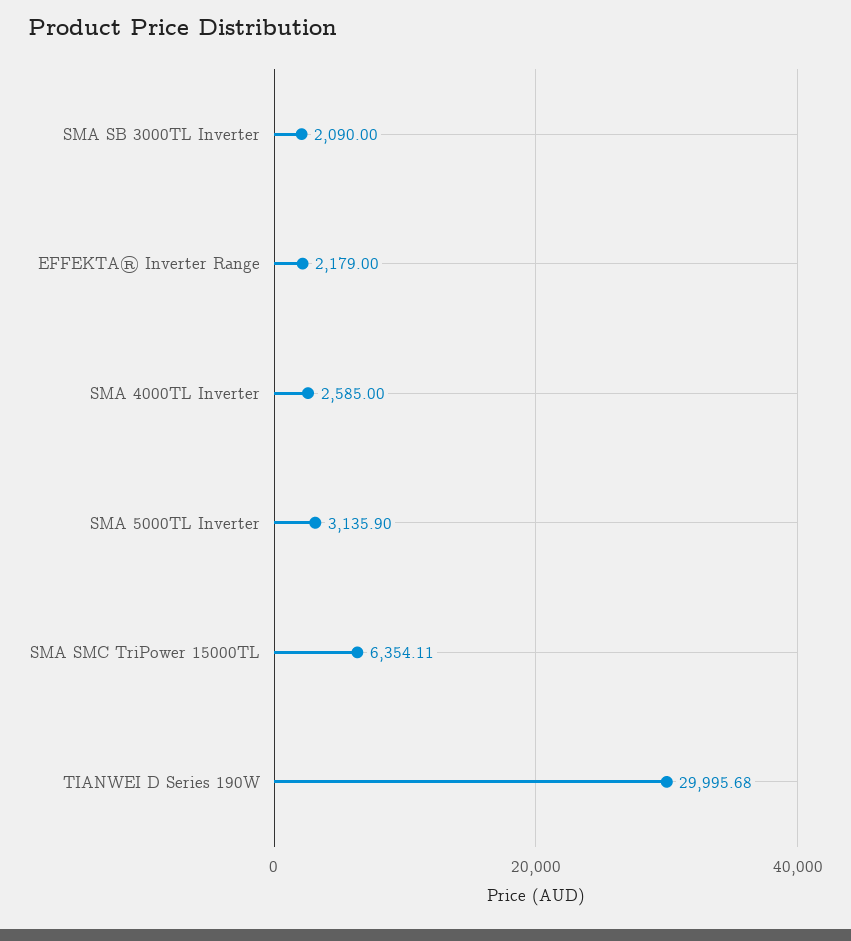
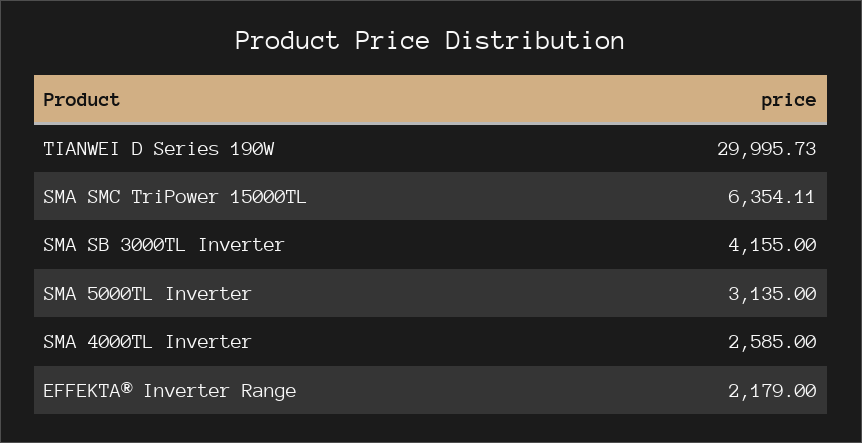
SMA SB 3000TL Inverter: 2090 -> 4155
SMA 5000TL Inverter: 3135.9 -> 3135
TIANWEI D Series 190W: 29995.68 -> 29995.73

